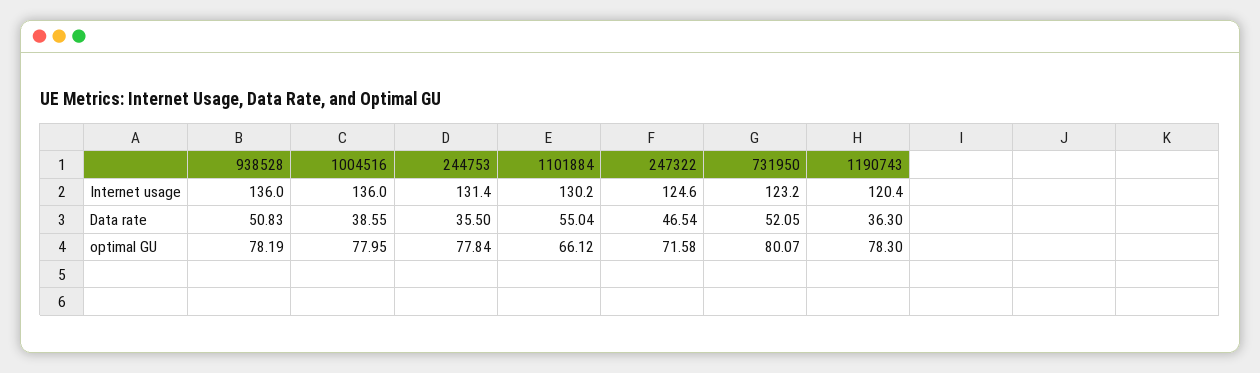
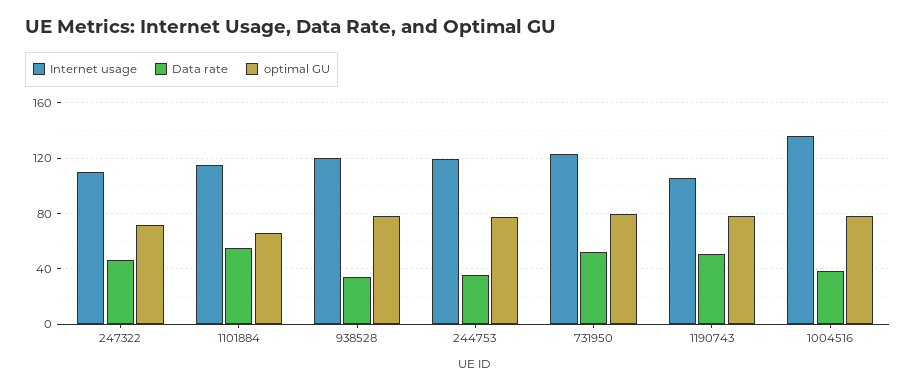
Internet usage, 938528: 136 -> 120
Internet usage, 244753: 131.4 -> 120
Internet usage, 1101884: 130.2 -> 115
Internet usage, 247322: 124.6 -> 110
Internet usage, 1190743: 120.4 -> 105
Data rate, 938528: 50.83 -> 35
Data rate, 1190743: 36.3 -> 50

